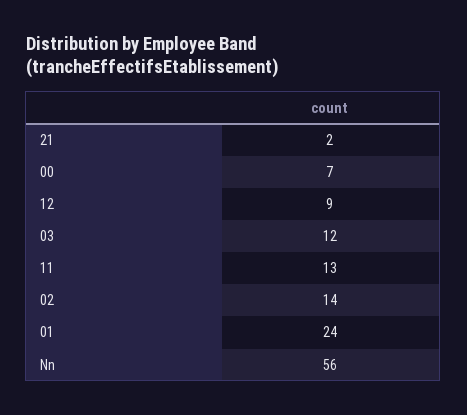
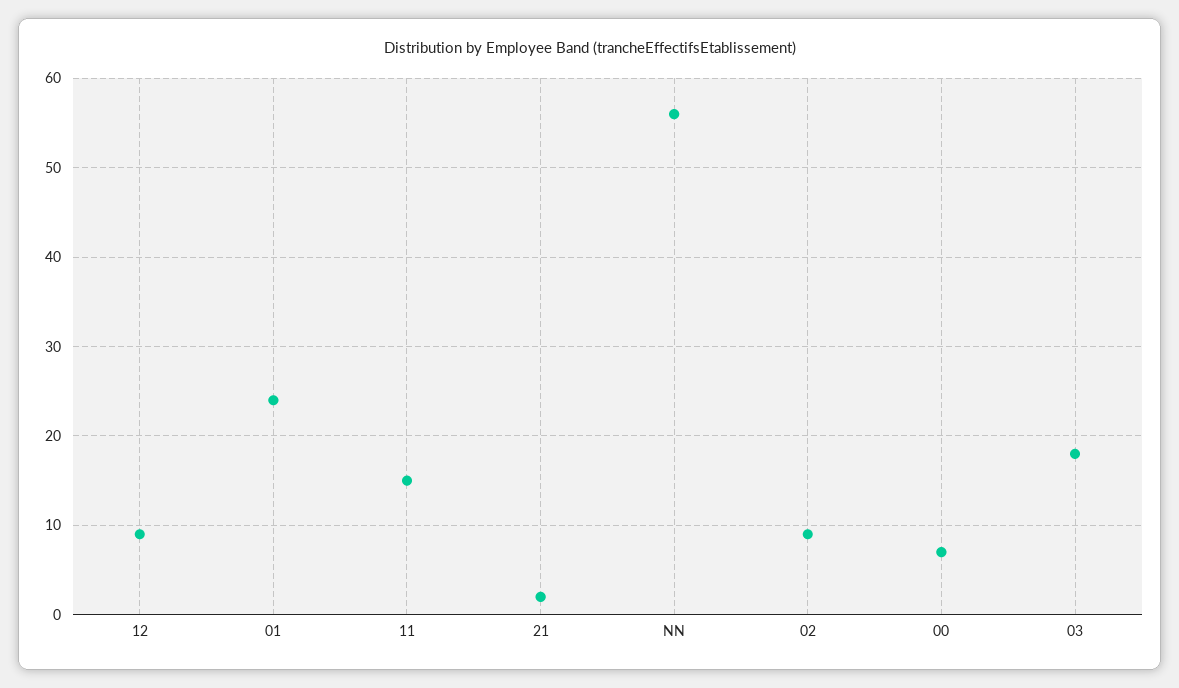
03: 12 -> 18
11: 13 -> 15
02: 14 -> 9

